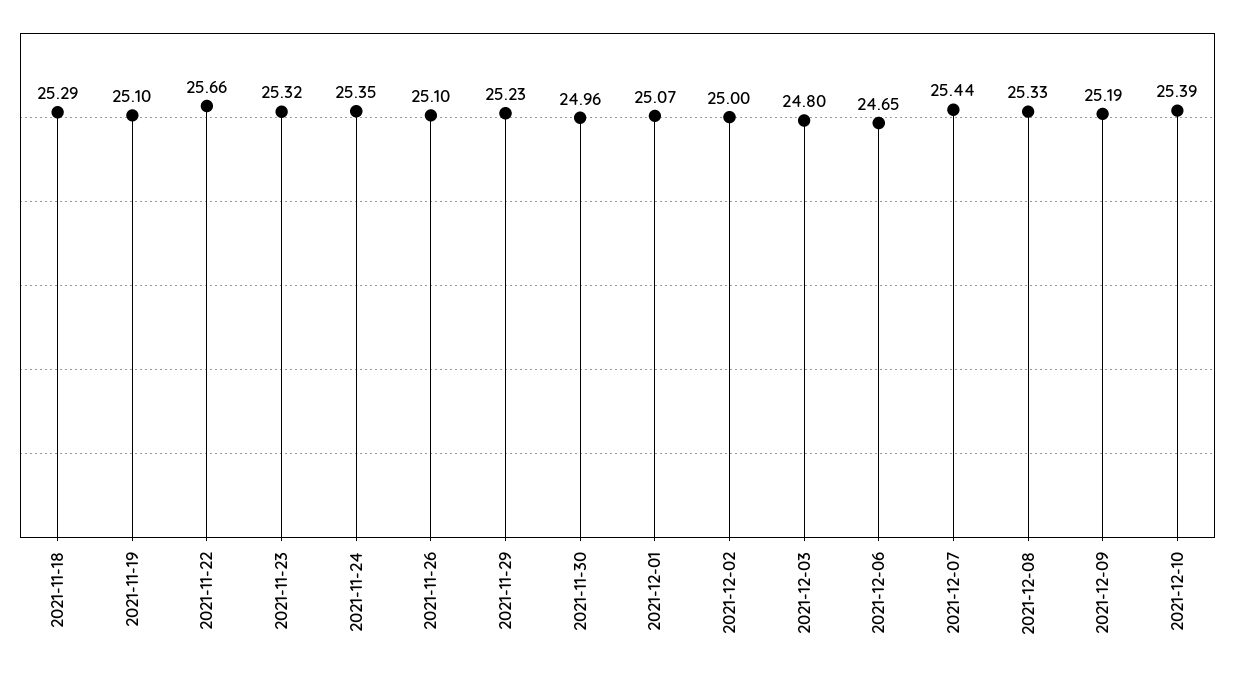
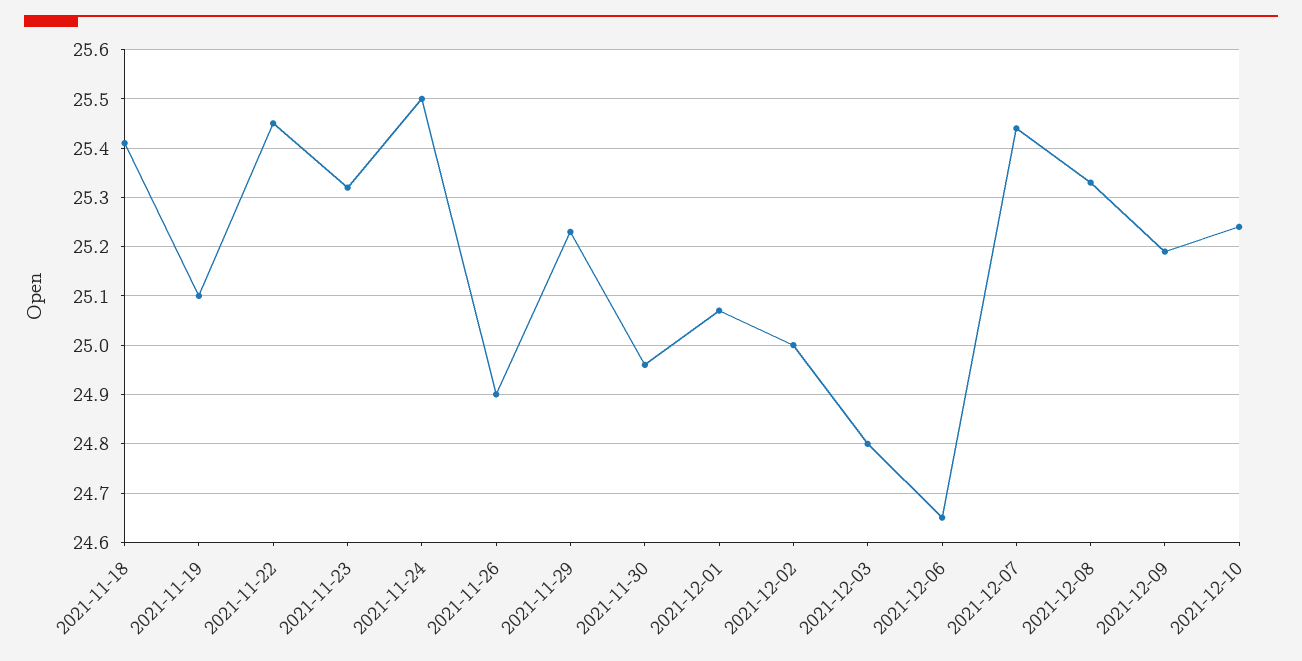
2021-11-18: 25.29 -> 25.4
2021-11-22: 25.66 -> 25.45
2021-11-24: 25.35 -> 25.5
2021-11-26: 25.1 -> 24.9
2021-12-10: 25.39 -> 25.25

